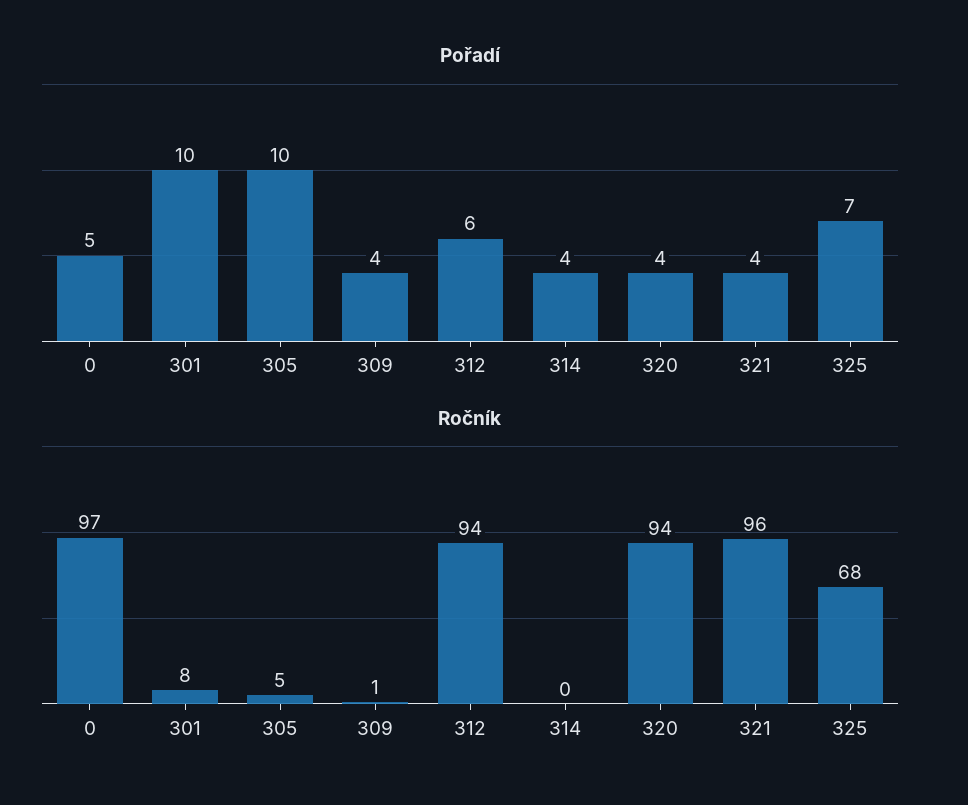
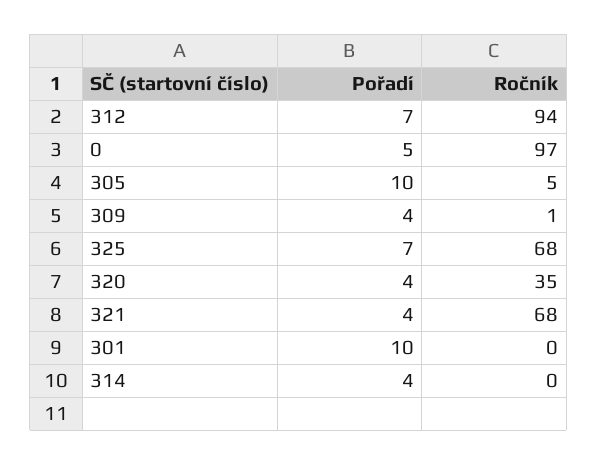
Pořadí, 312: 6 -> 7
Ročník, 301: 8 -> 0
Ročník, 320: 94 -> 35
Ročník, 321: 96 -> 68

